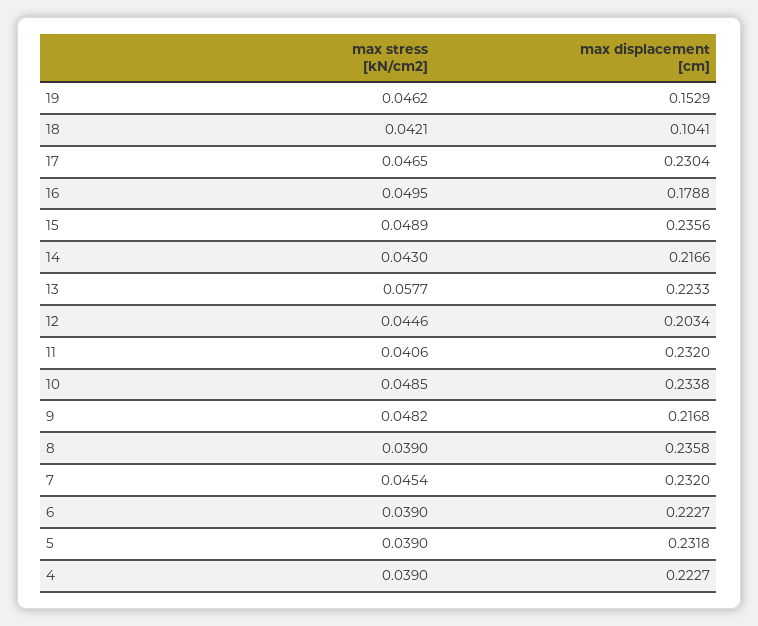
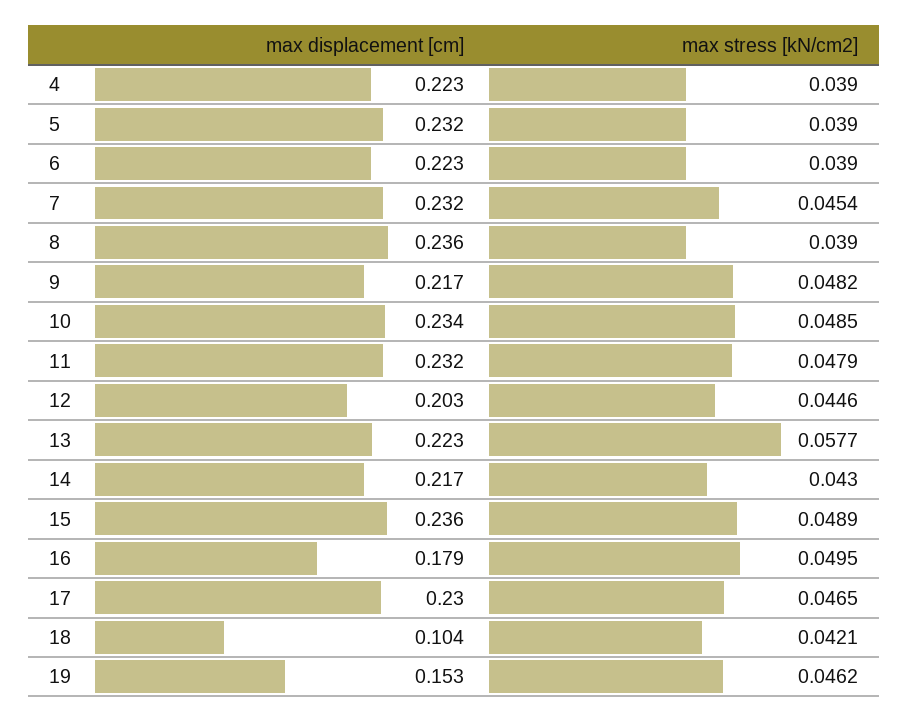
max stress [kN/cm2], 11: 0.0406 -> 0.0479

